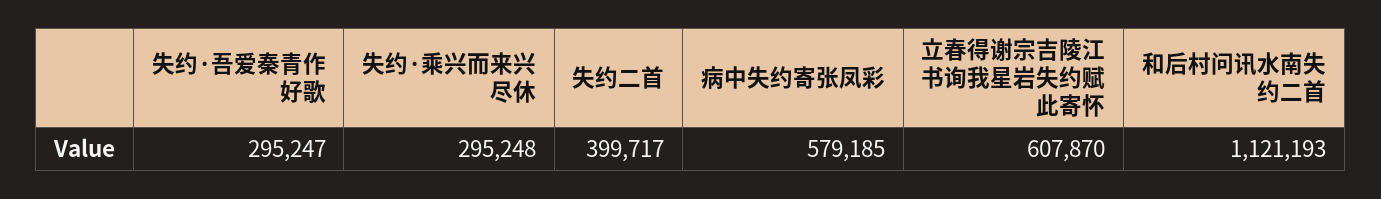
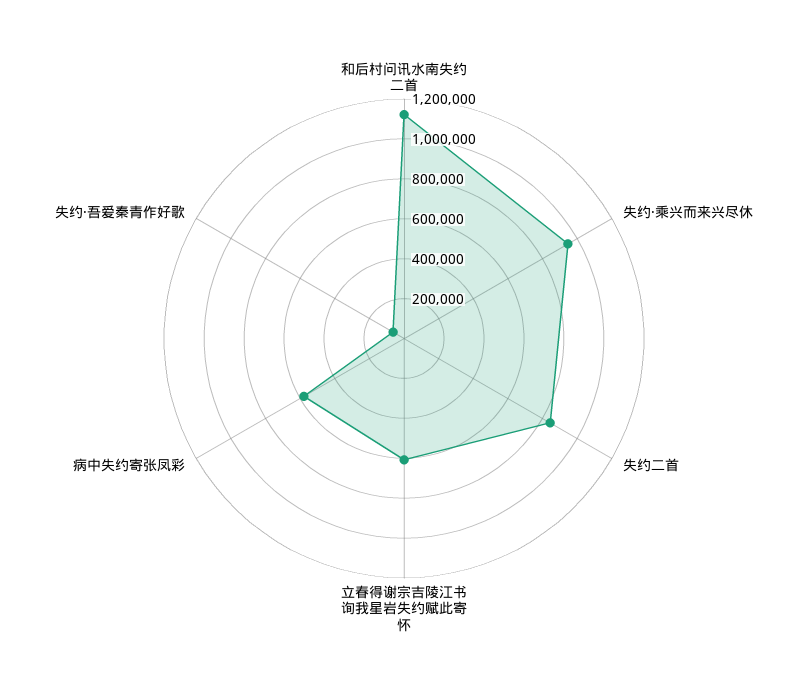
失约·吾爱秦青作好歌: 295247 -> 50000
失约·乘兴而来兴尽休: 295248 -> 950000
失约二首: 399717 -> 850000

